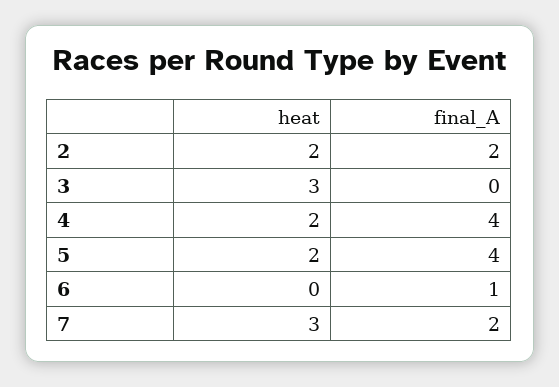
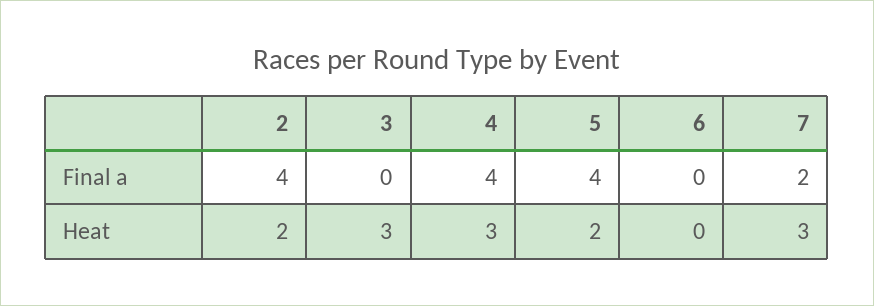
final_A, 2: 2 -> 4
heat, 4: 2 -> 3
final_A, 6: 1 -> 0

